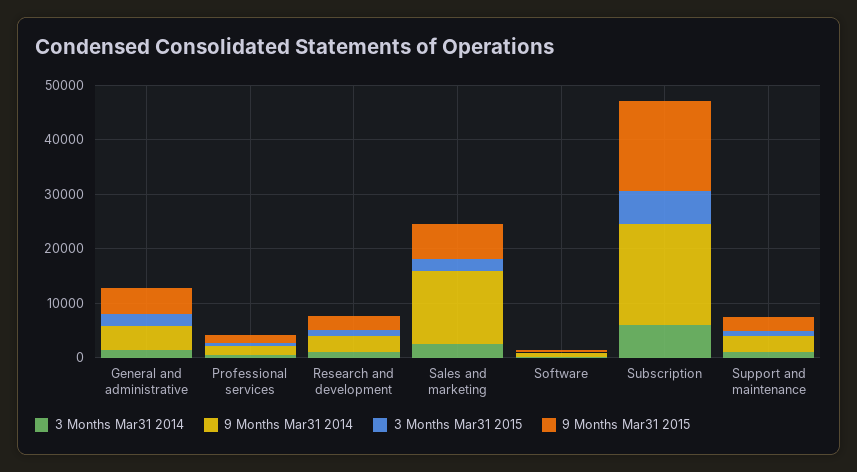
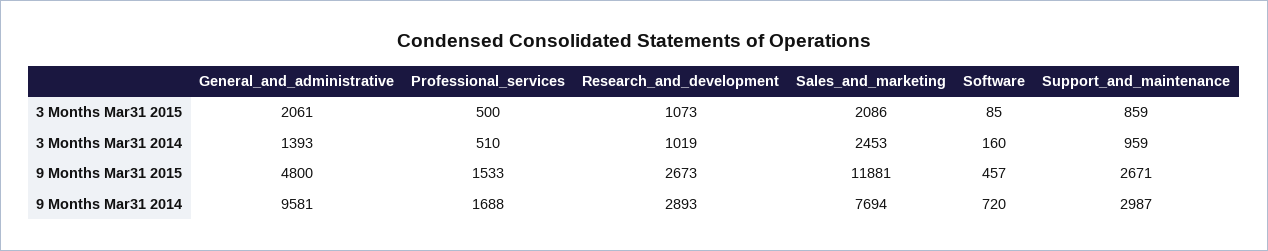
9 Months Mar31 2014, General and administrative: 4000 -> 9581
9 Months Mar31 2014, Sales and marketing: 14000 -> 7694
9 Months Mar31 2015, Sales and marketing: 6000 -> 11881
3 Months Mar31 2014, Subscription: 6000 -> none
9 Months Mar31 2014, Subscription: 18000 -> none
3 Months Mar31 2015, Subscription: 6000 -> none
9 Months Mar31 2015, Subscription: 16000 -> none

